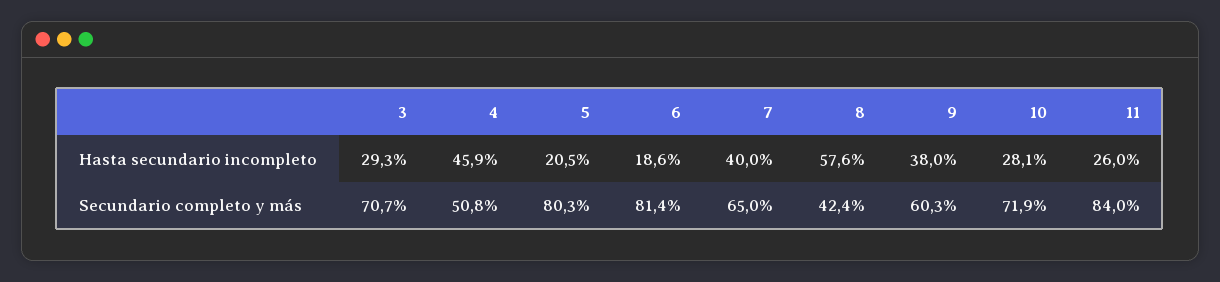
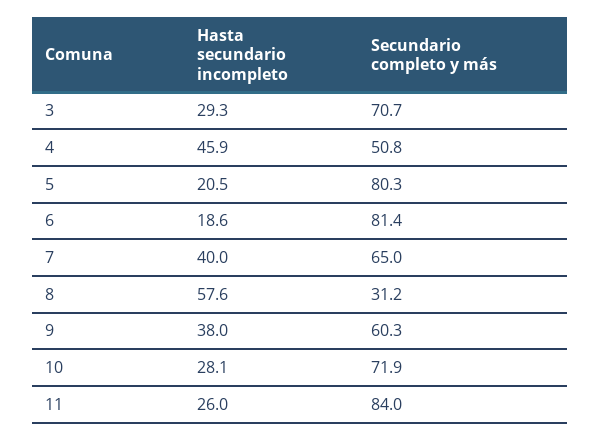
8, Secundario completo y más: 42.4 -> 31.2

